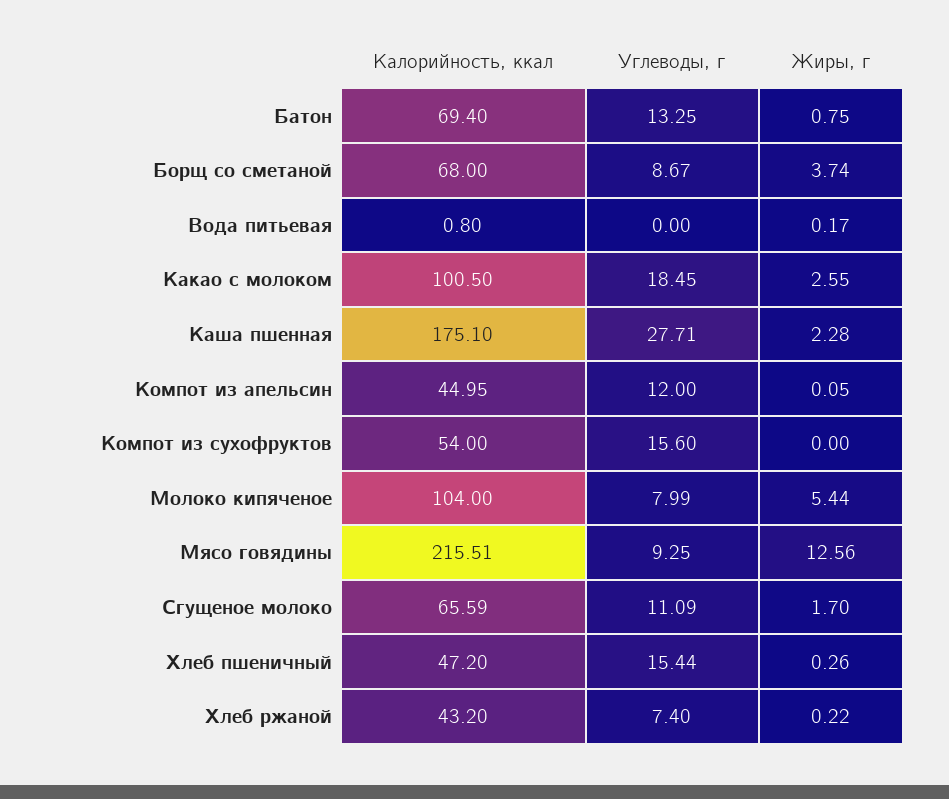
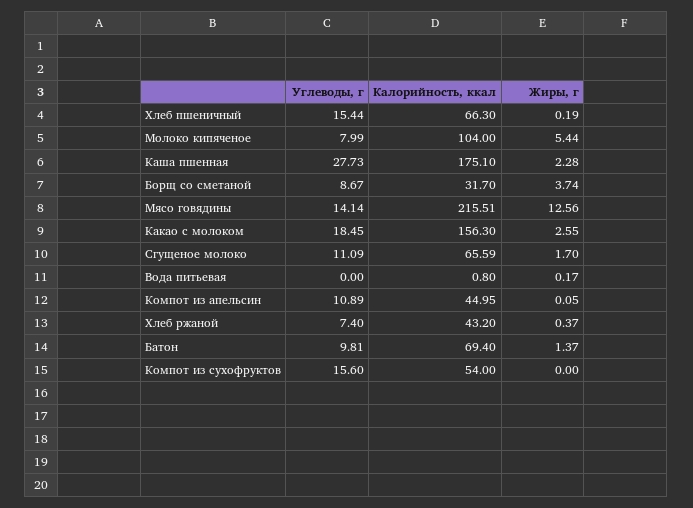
Углеводы, г, Батон: 13.25 -> 9.81
Жиры, г, Батон: 0.75 -> 1.37
Калорийность, ккал, Борщ со сметаной: 68 -> 31.7
Калорийность, ккал, Какао с молоком: 100.5 -> 156.3
Углеводы, г, Каша пшенная: 27.71 -> 27.73
Углеводы, г, Компот из апельсин: 12 -> 10.89
Углеводы, г, Мясо говядины: 9.25 -> 14.14
Калорийность, ккал, Хлеб пшеничный: 47.2 -> 66.3
Жиры, г, Хлеб пшеничный: 0.26 -> 0.19
Жиры, г, Хлеб ржаной: 0.22 -> 0.37

